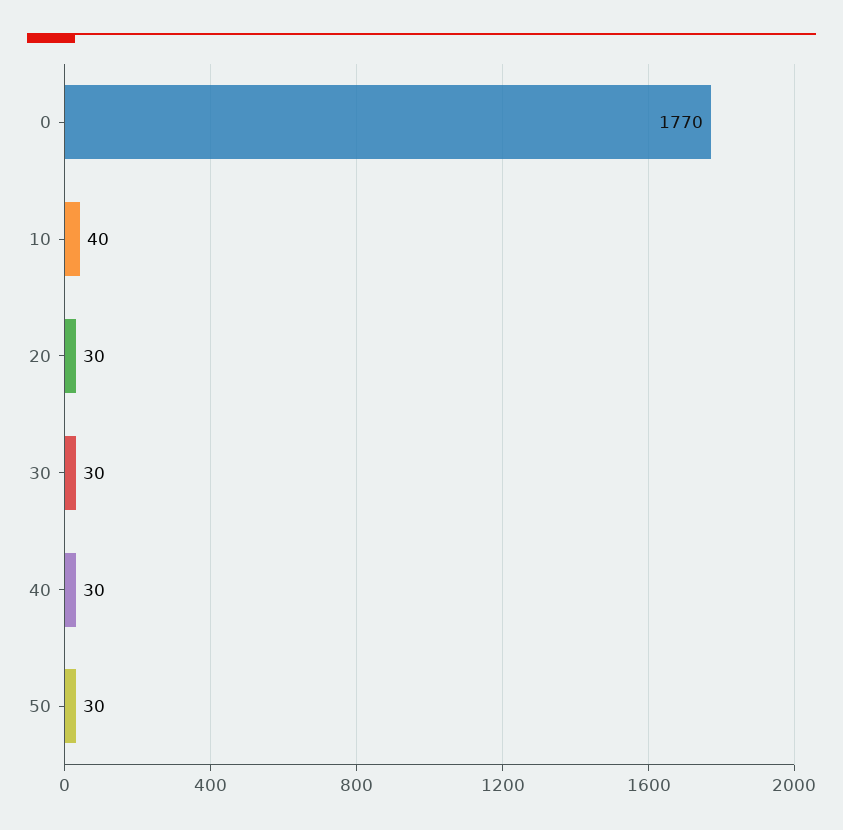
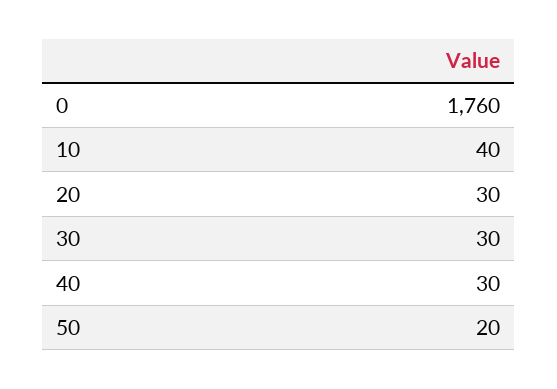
0: 1770 -> 1760
50: 30 -> 20

